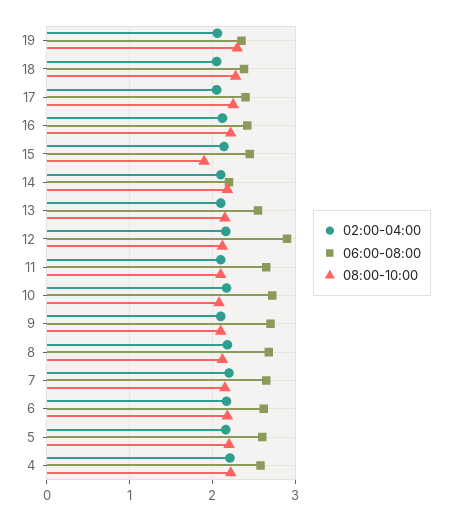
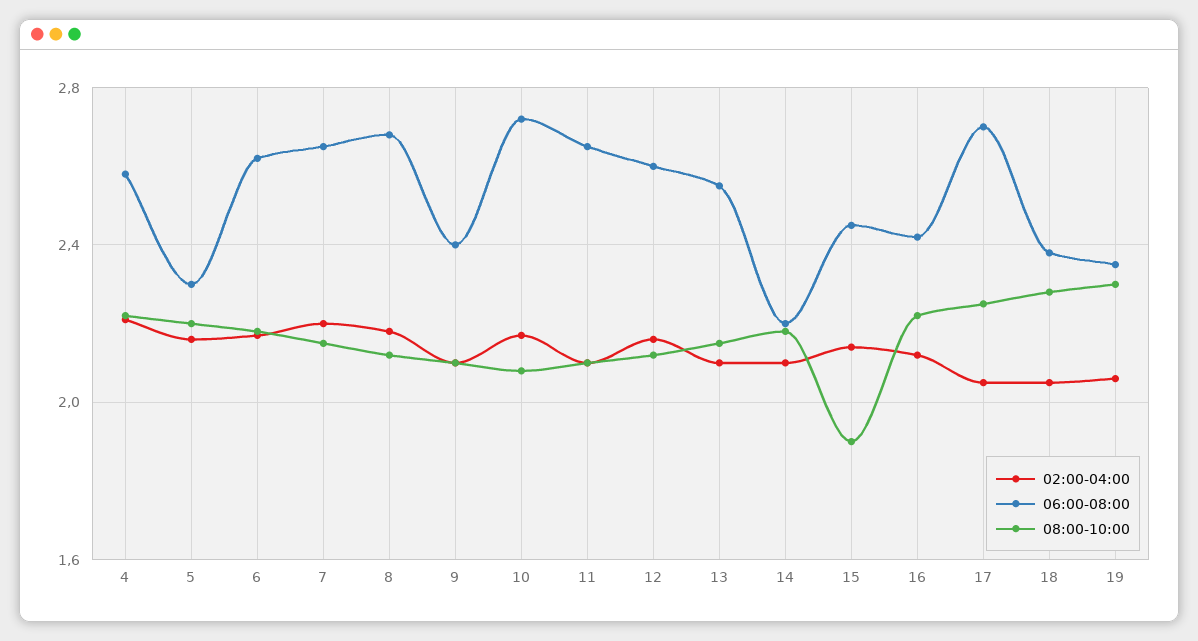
06:00-08:00, 17: 2.4 -> 2.7
06:00-08:00, 12: 2.9 -> 2.6
06:00-08:00, 9: 2.7 -> 2.4
06:00-08:00, 5: 2.6 -> 2.3

